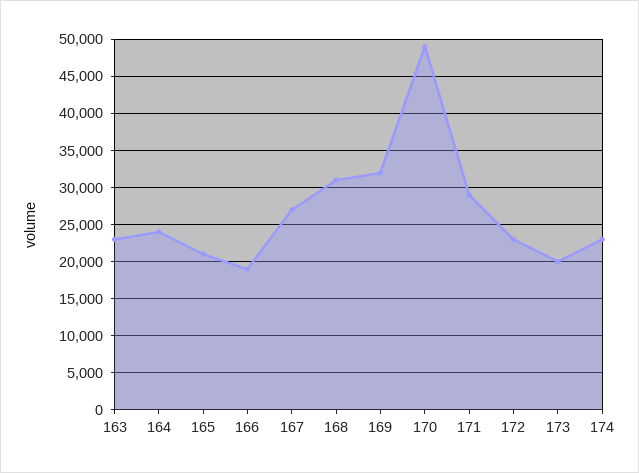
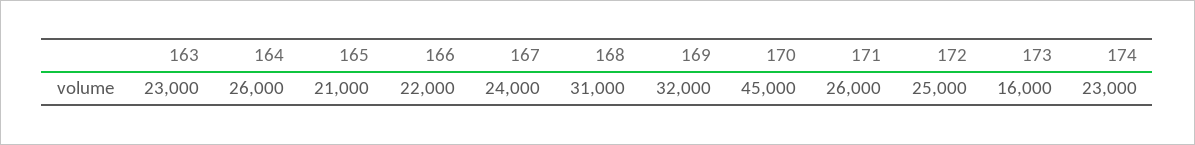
164: 24000 -> 26000
166: 19000 -> 22000
167: 27000 -> 24000
170: 49000 -> 45000
171: 29000 -> 26000
172: 23000 -> 25000
173: 20000 -> 16000

